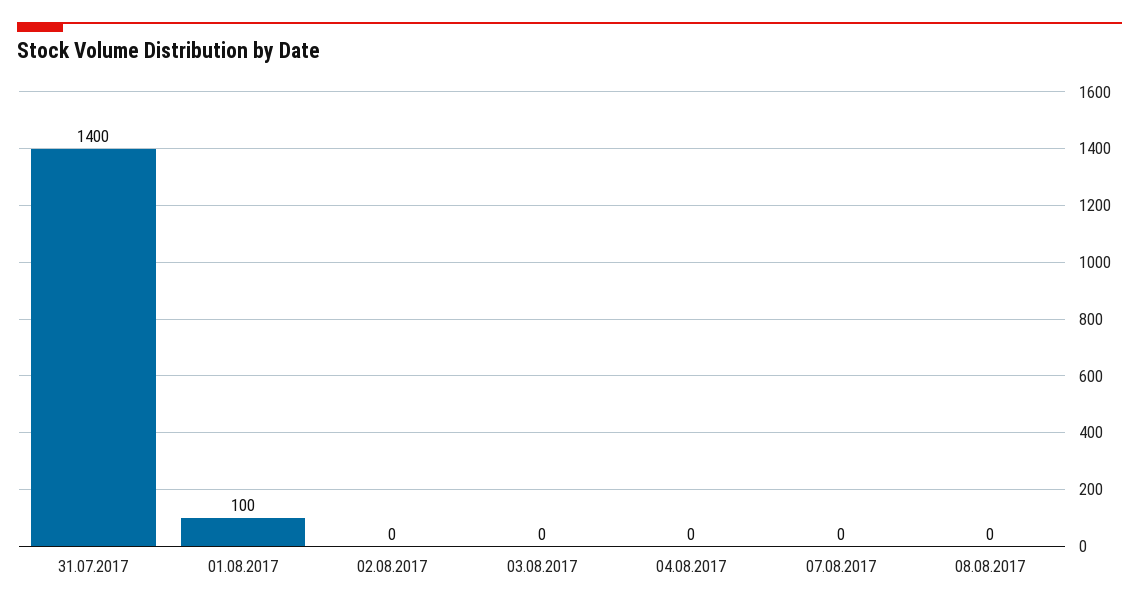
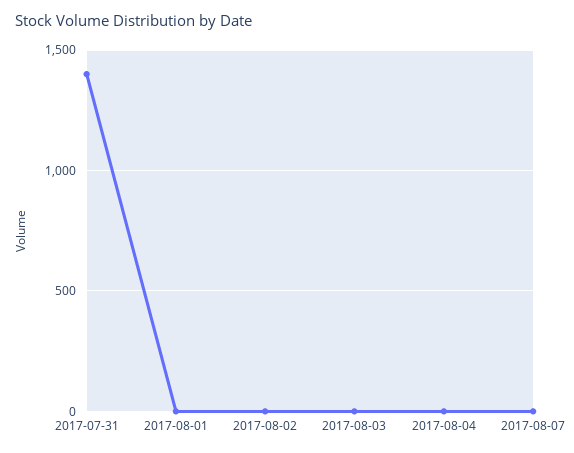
01.08.2017: 100 -> 0
08.08.2017: 0 -> none

